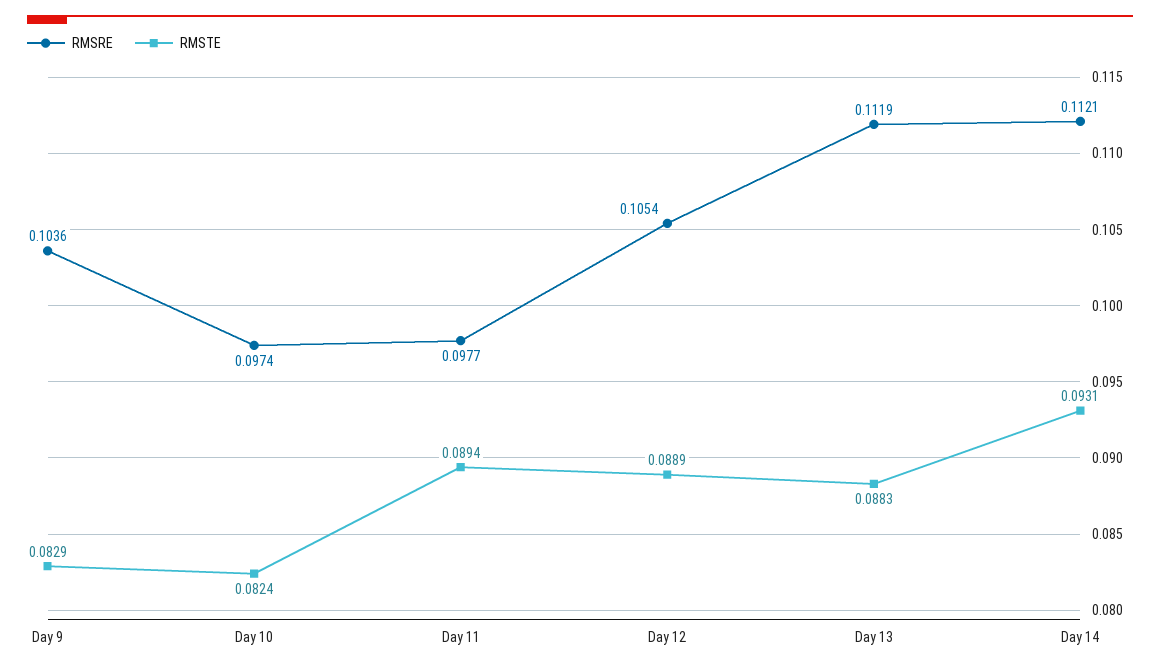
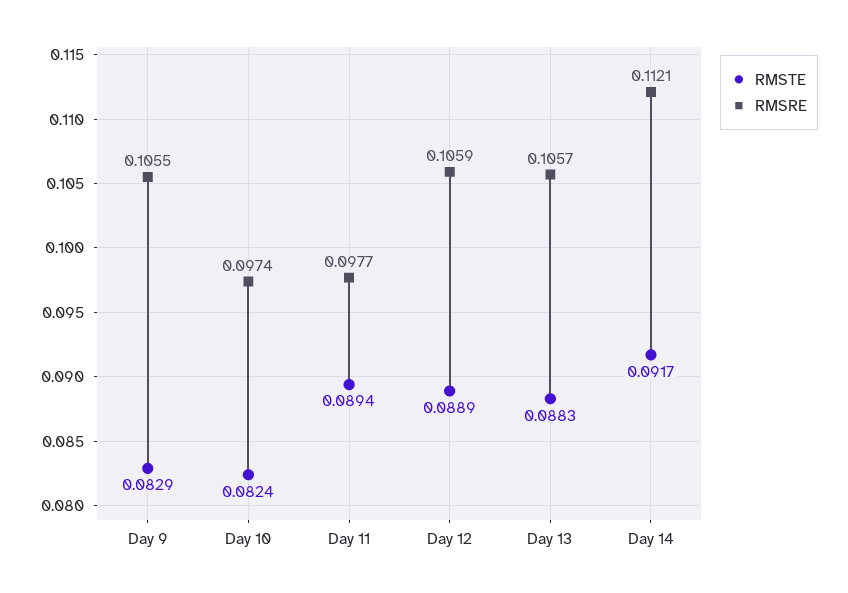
RMSRE, Day 9: 0.1036 -> 0.1055
RMSRE, Day 12: 0.1054 -> 0.1059
RMSRE, Day 13: 0.1119 -> 0.1057
RMSTE, Day 14: 0.0931 -> 0.0917

